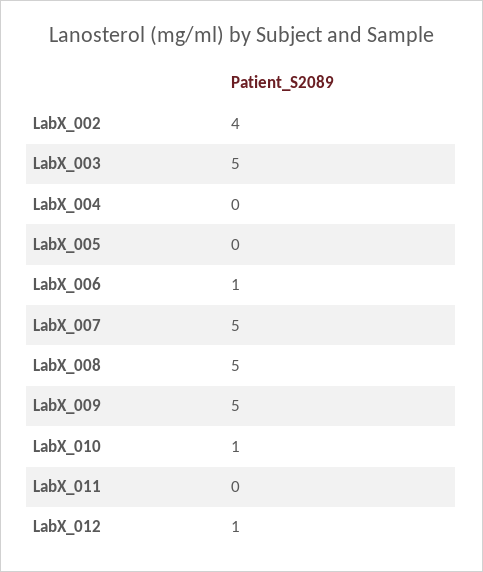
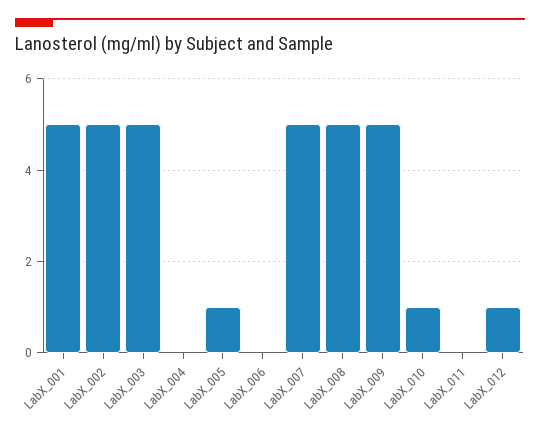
LabX_002: 4 -> 5
LabX_005: 0 -> 1
LabX_006: 1 -> 0
LabX_001: none -> 5

